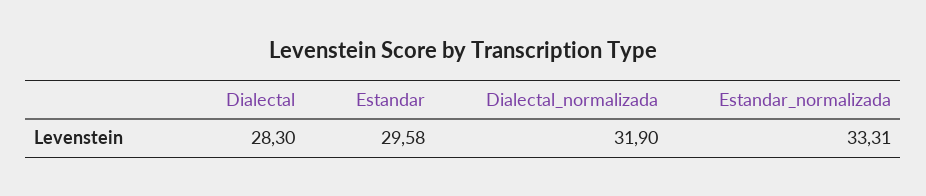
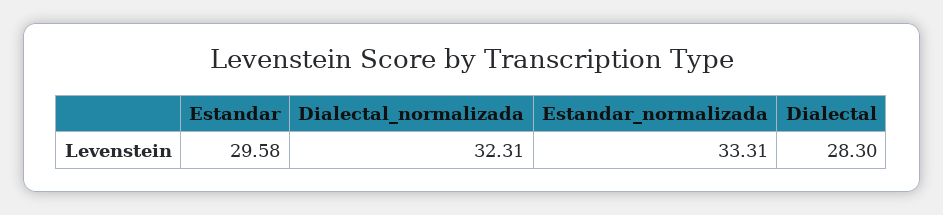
Dialectal_normalizada: 31.9 -> 32.31

